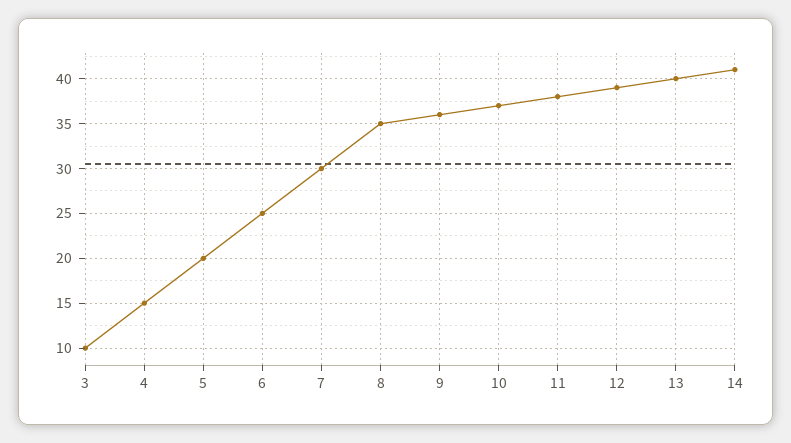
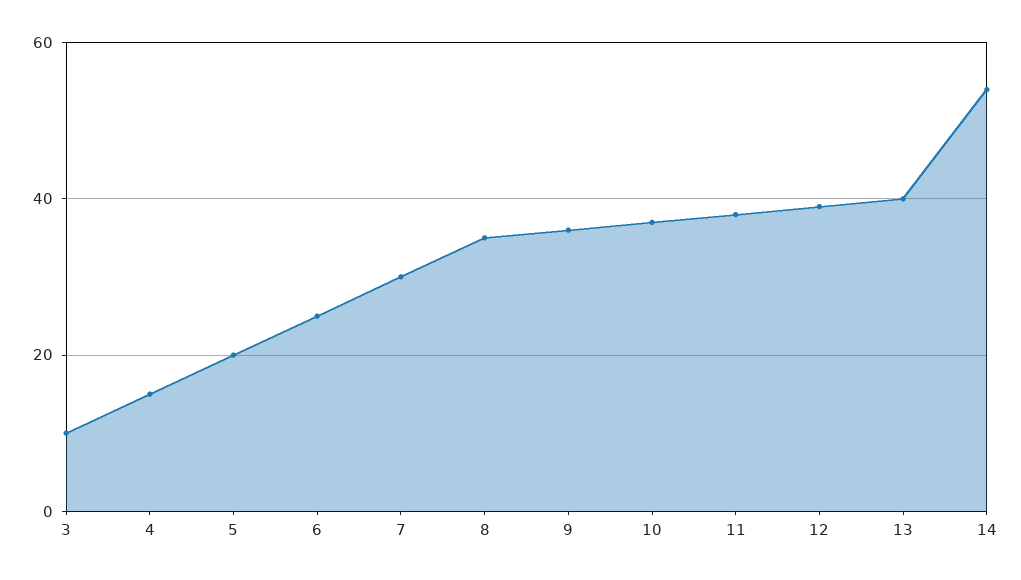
14: 41 -> 55

